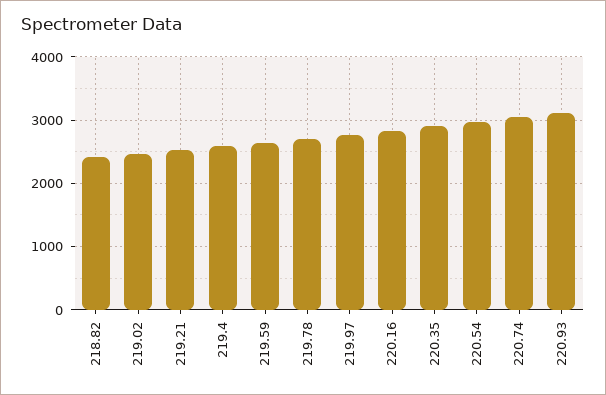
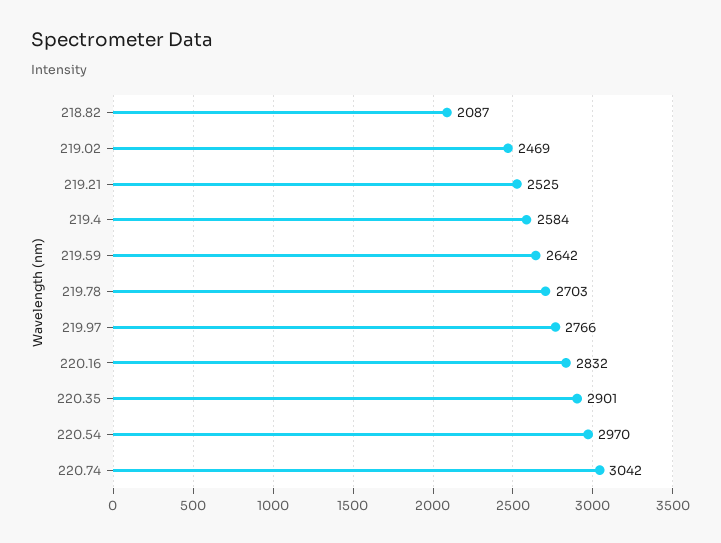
218.82: 2400 -> 2087
220.93: 3100 -> none

